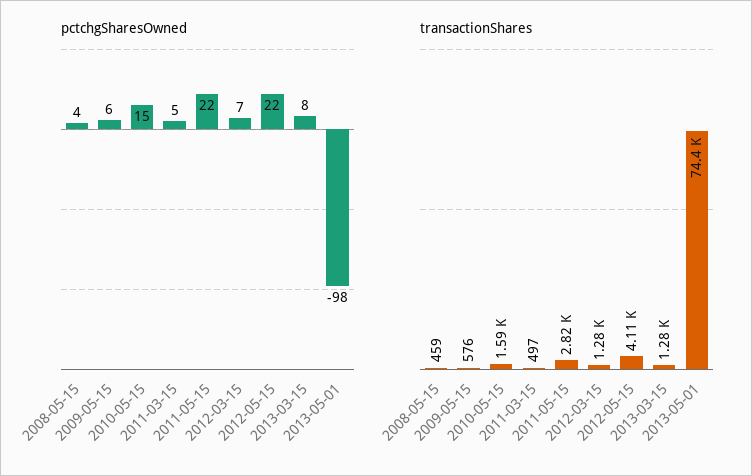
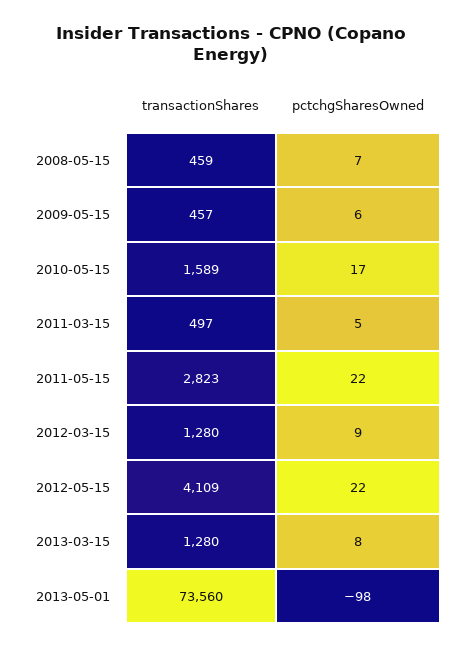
pctchgSharesOwned, 2008-05-15: 4 -> 7
pctchgSharesOwned, 2010-05-15: 15 -> 17
pctchgSharesOwned, 2012-03-15: 7 -> 9
transactionShares, 2009-05-15: 576 -> 457
transactionShares, 2013-05-01: 74400 -> 73560

